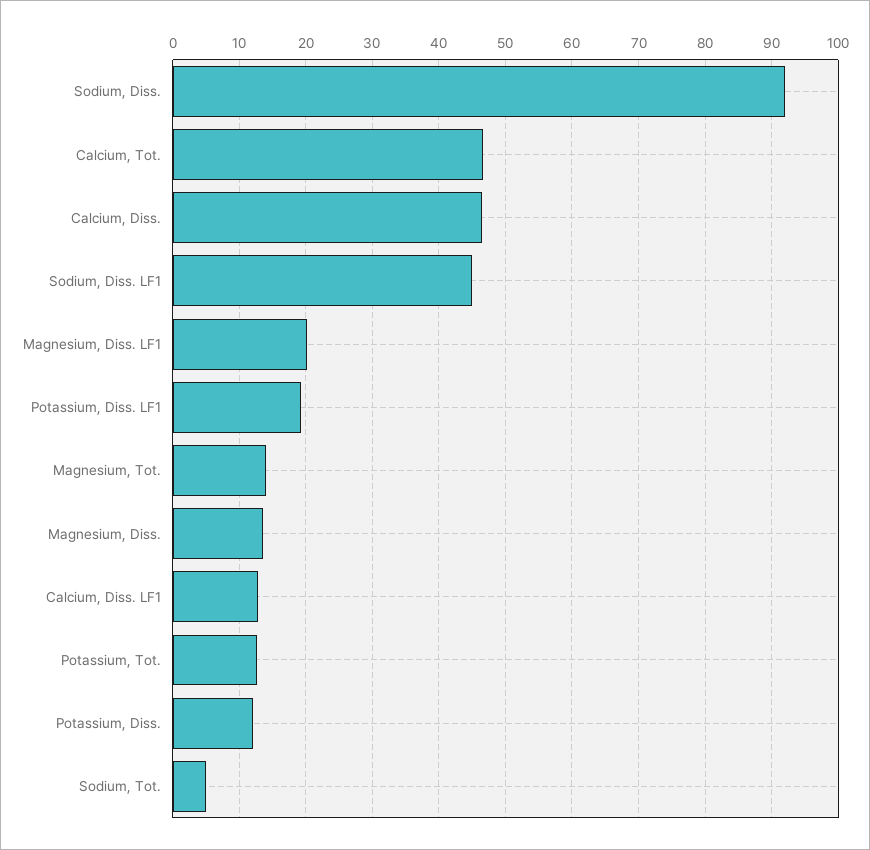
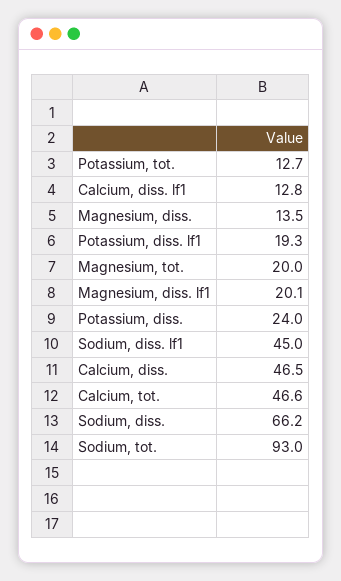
Sodium, Diss.: 92 -> 66.2
Magnesium, Tot.: 14 -> 20
Potassium, Diss.: 12 -> 24
Sodium, Tot.: 5 -> 93

